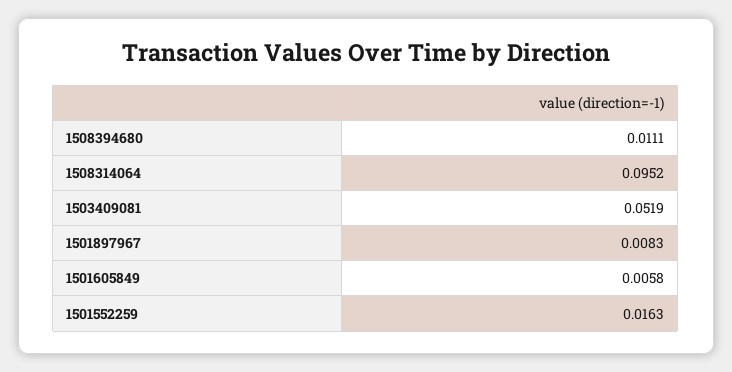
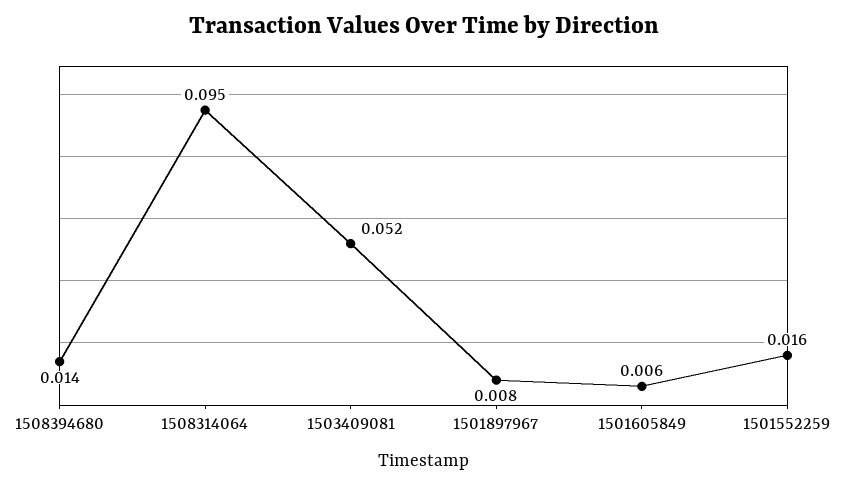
1508394680: 0.0111 -> 0.014

